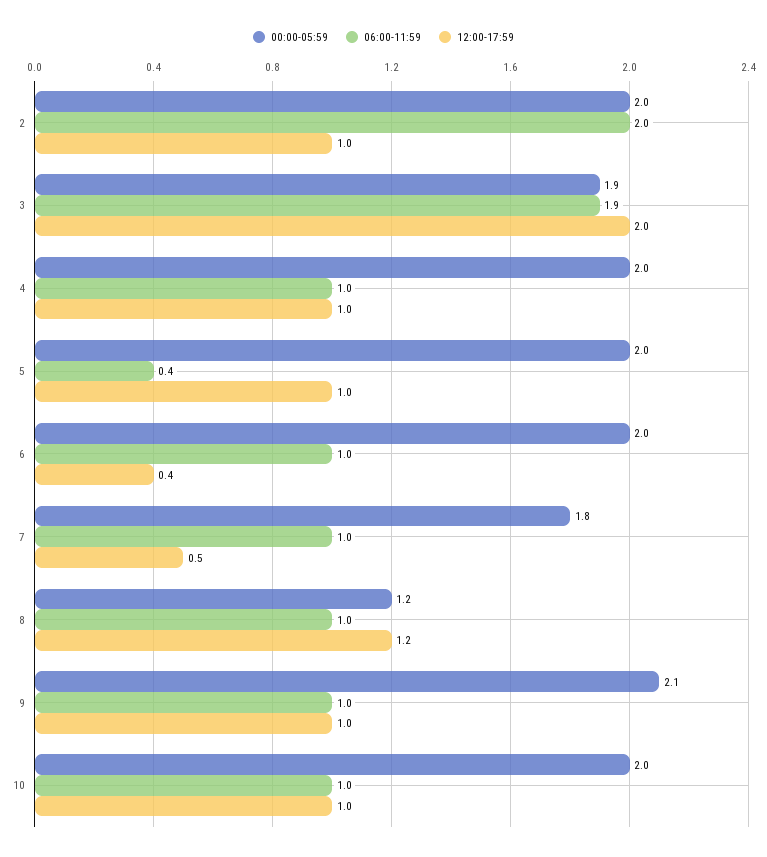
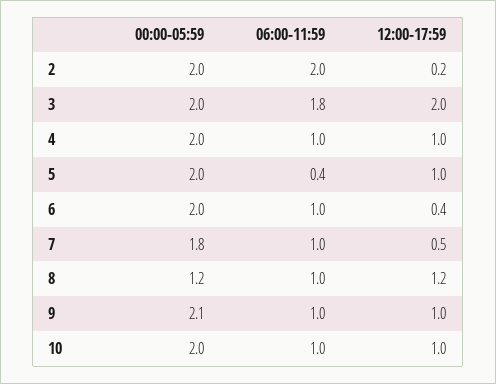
12:00-17:59, 2: 1 -> 0.2
00:00-05:59, 3: 1.9 -> 2
06:00-11:59, 3: 1.9 -> 1.8

